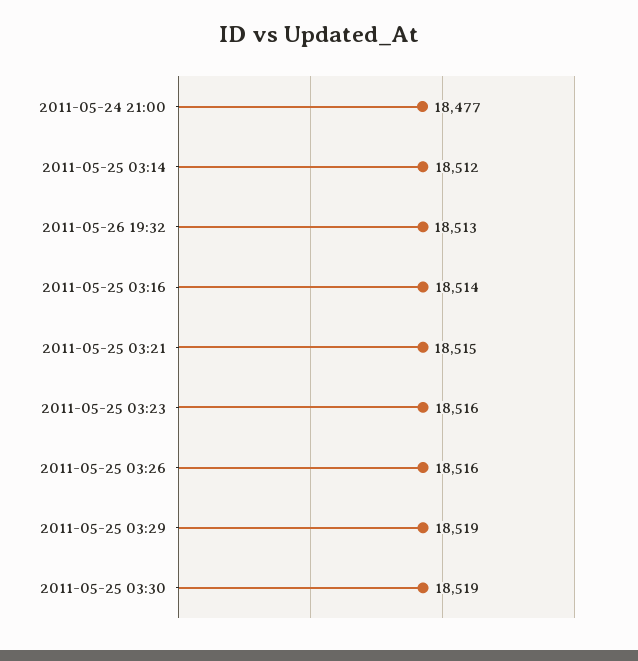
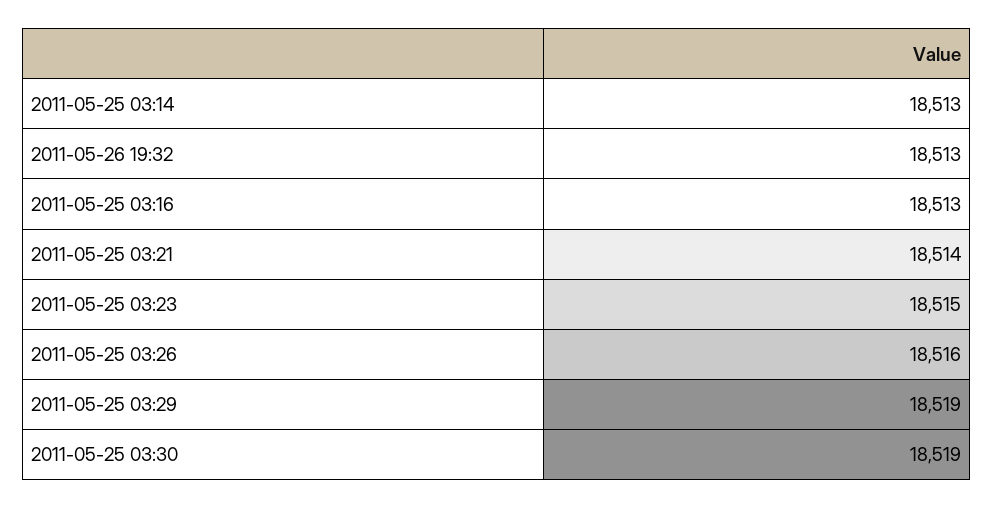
2011-05-24 21:00: 18477 -> none
2011-05-25 03:14: 18512 -> 18513
2011-05-25 03:16: 18514 -> 18513
2011-05-25 03:21: 18515 -> 18514
2011-05-25 03:23: 18516 -> 18515

